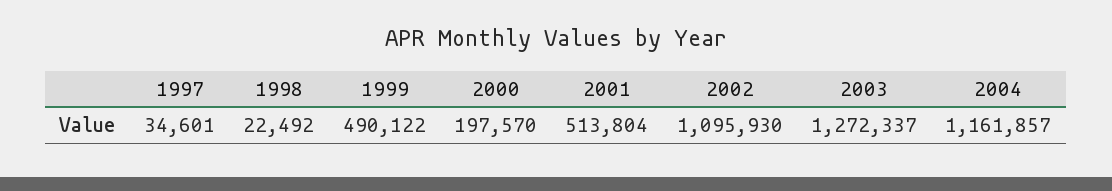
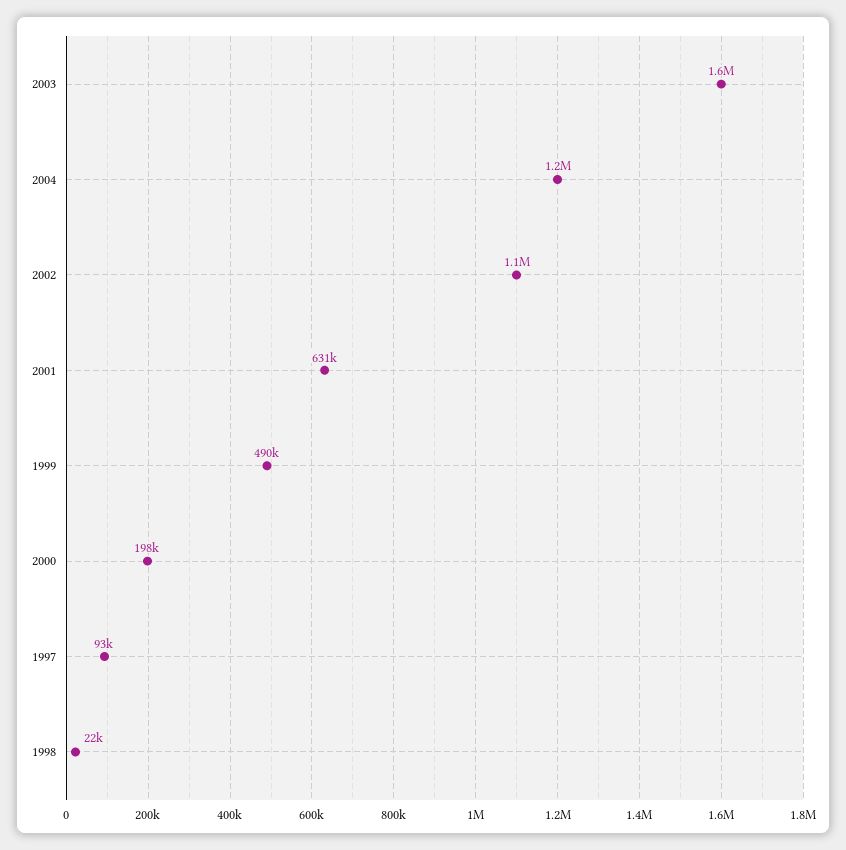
1997: 34601 -> 93000
2001: 513804 -> 631000
2003: 1272337 -> 1600000

